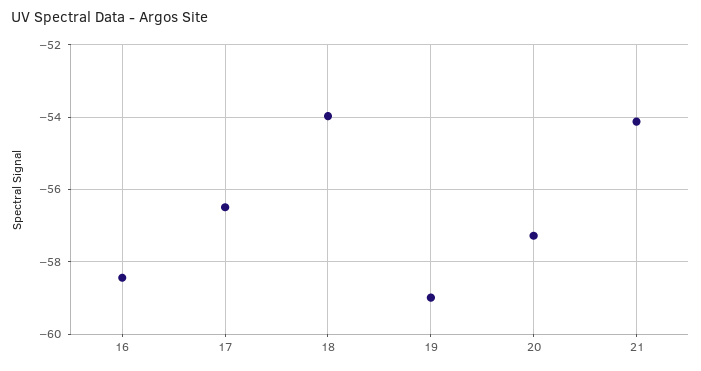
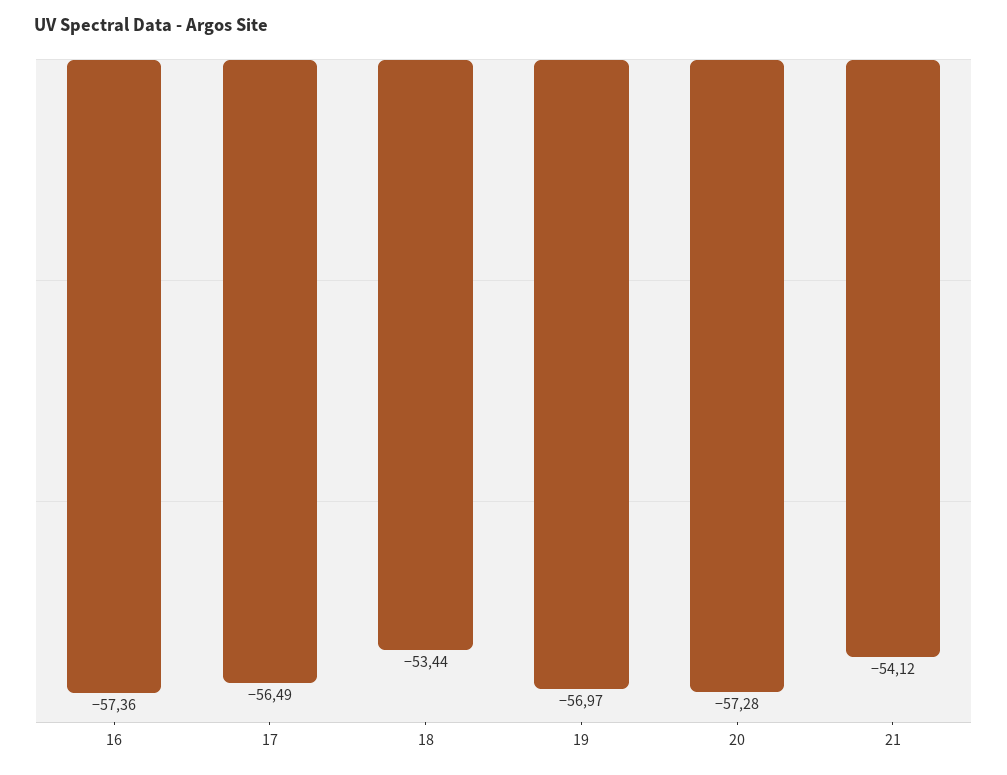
16: -58.4 -> -57.36
18: -54 -> -53.44
19: -59 -> -56.97

